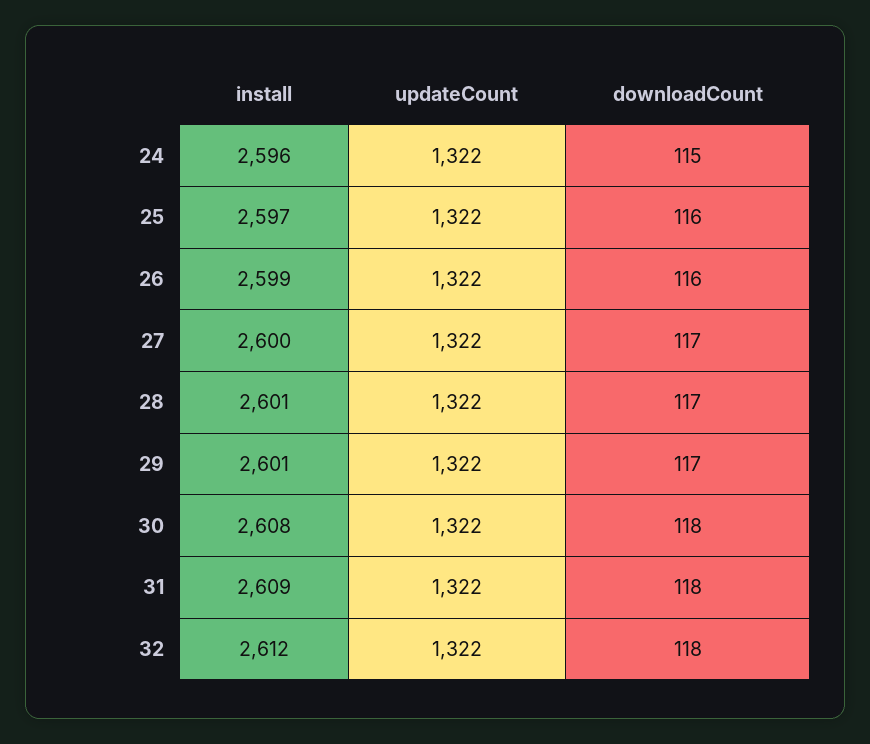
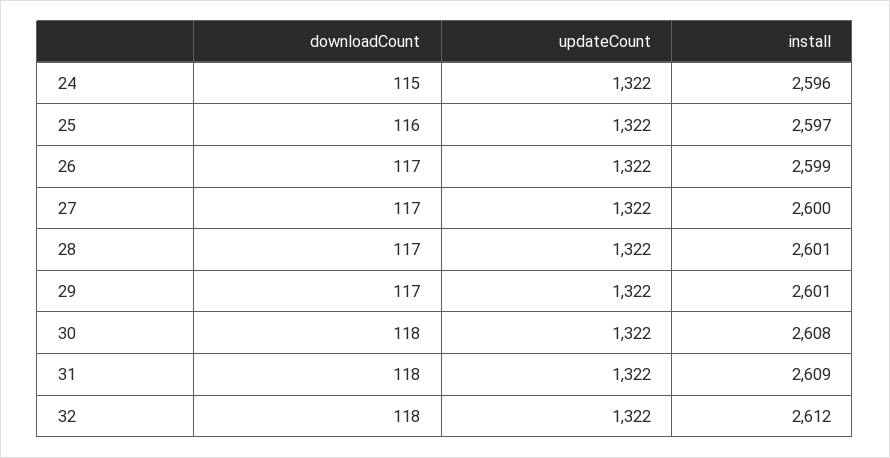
downloadCount, 26: 116 -> 117

